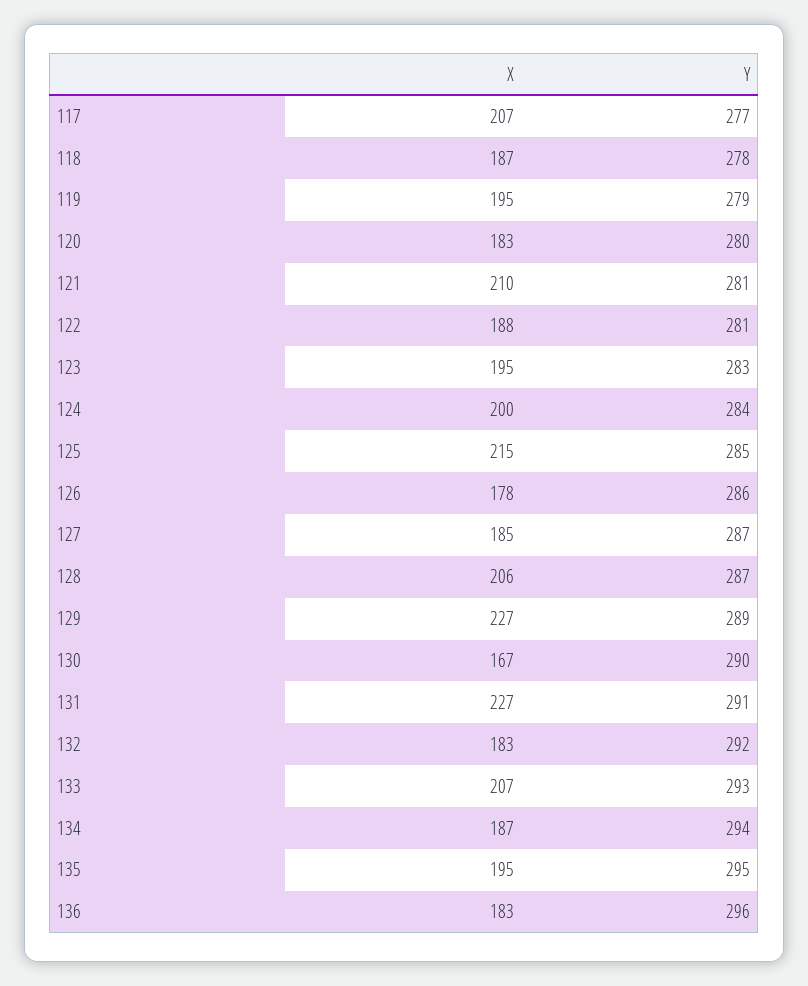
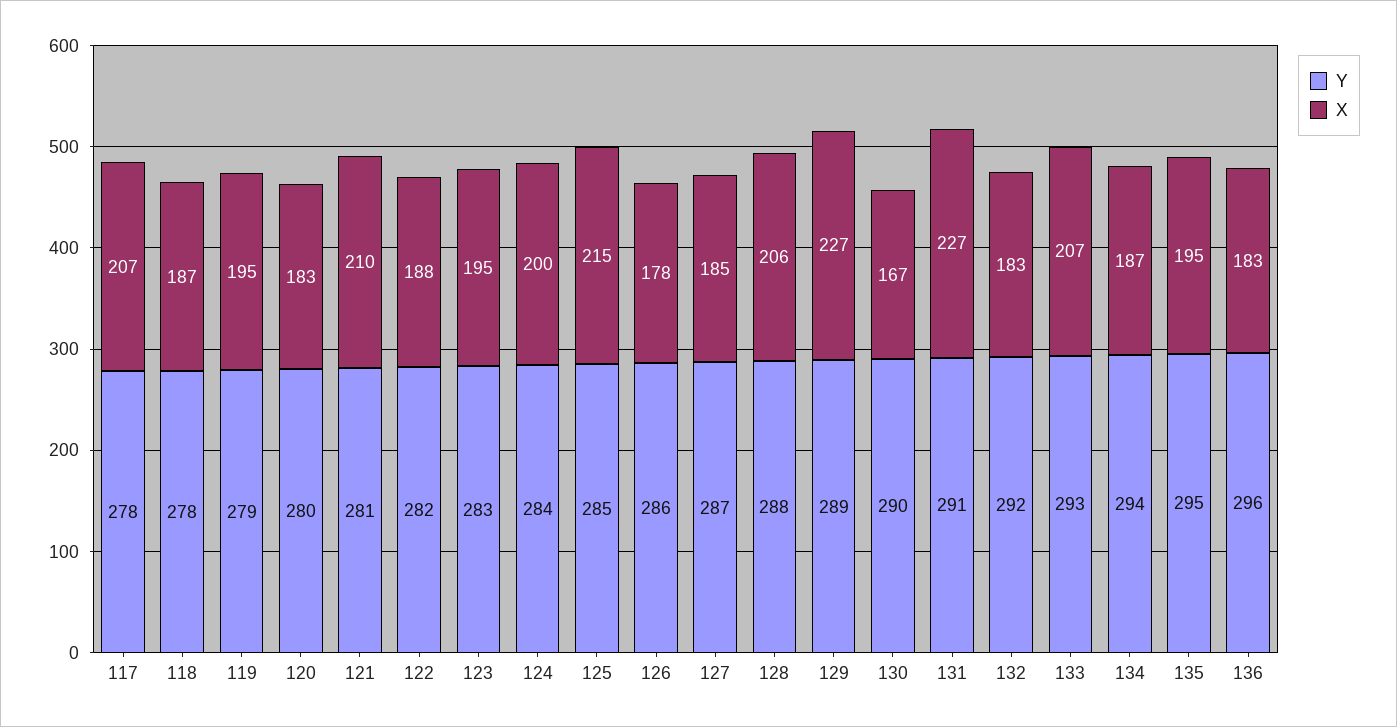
Y, 117: 277 -> 278
Y, 122: 281 -> 282
Y, 128: 287 -> 288

